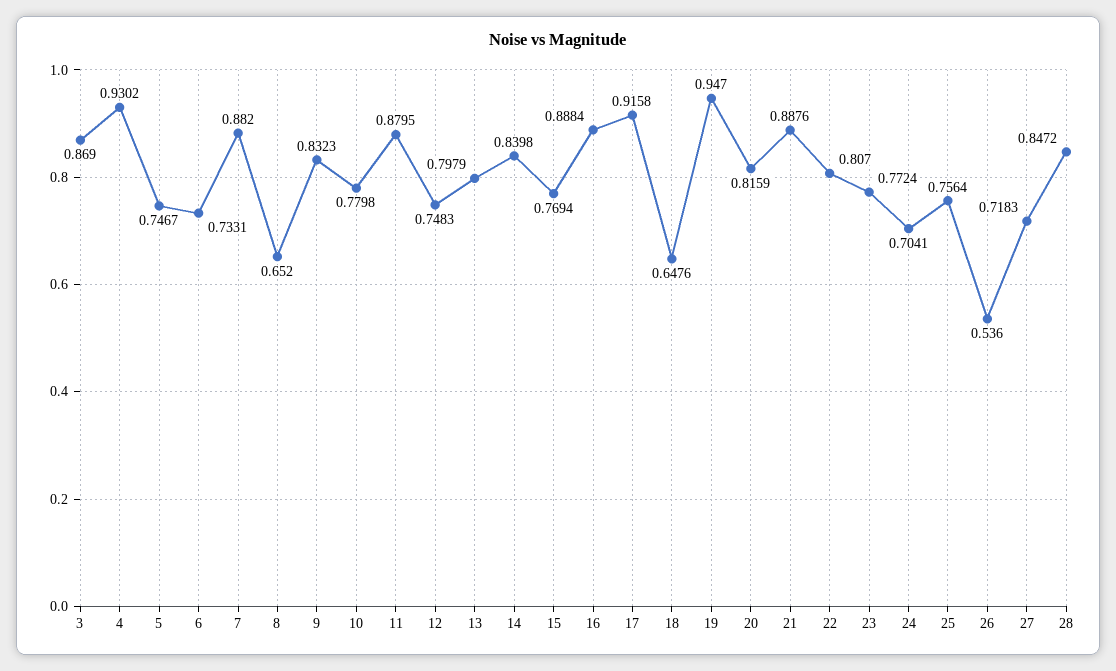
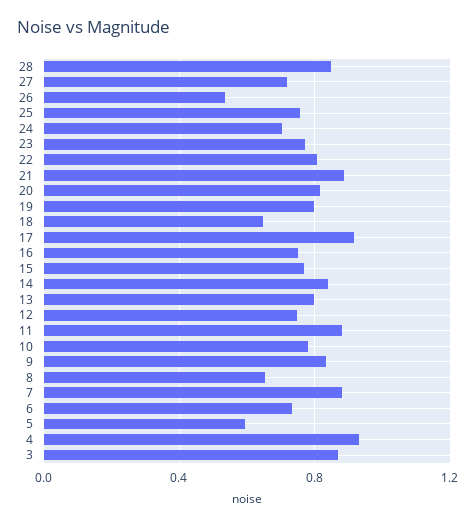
5: 0.7467 -> 0.6
16: 0.8884 -> 0.75
19: 0.947 -> 0.8

